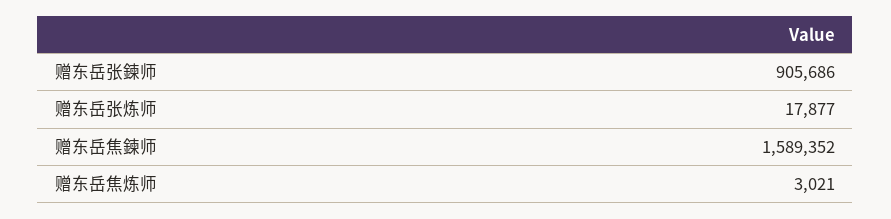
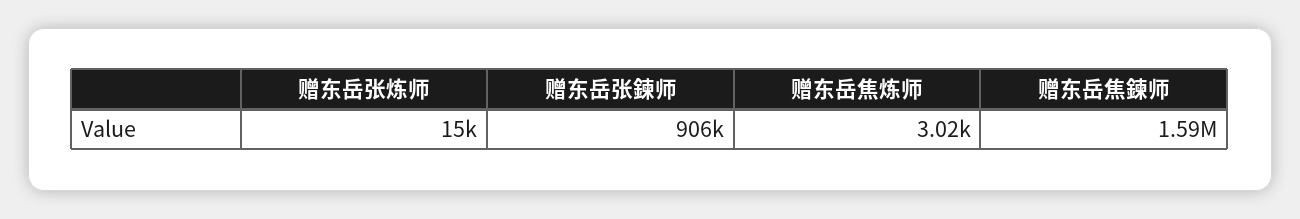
赠东岳张炼师: 17877 -> 15000

